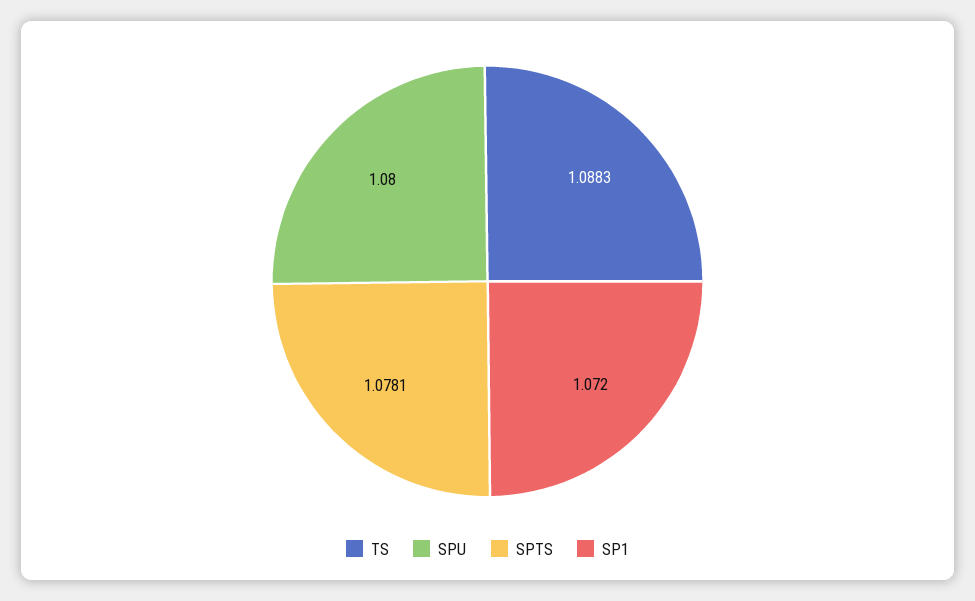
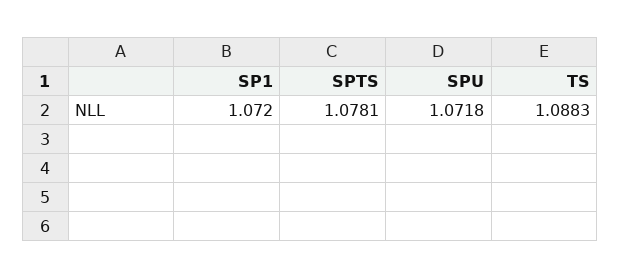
SPU: 1.08 -> 1.0718

